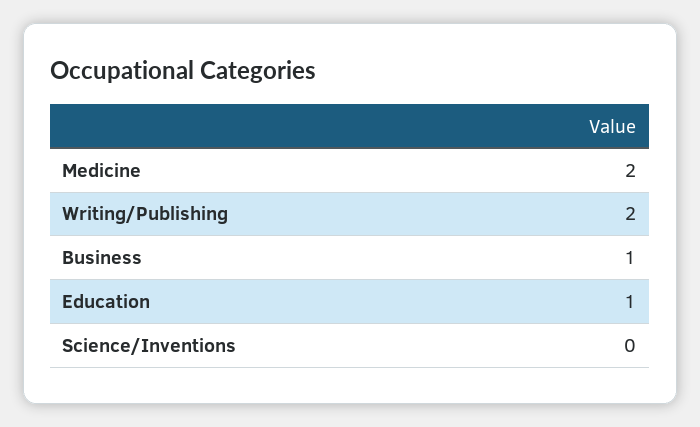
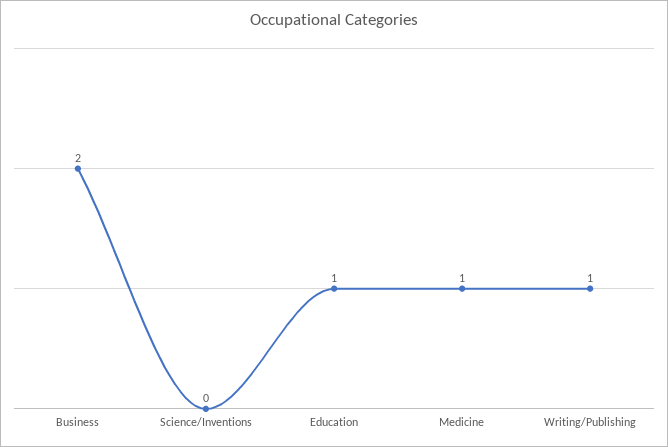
Medicine: 2 -> 1
Writing/Publishing: 2 -> 1
Business: 1 -> 2

